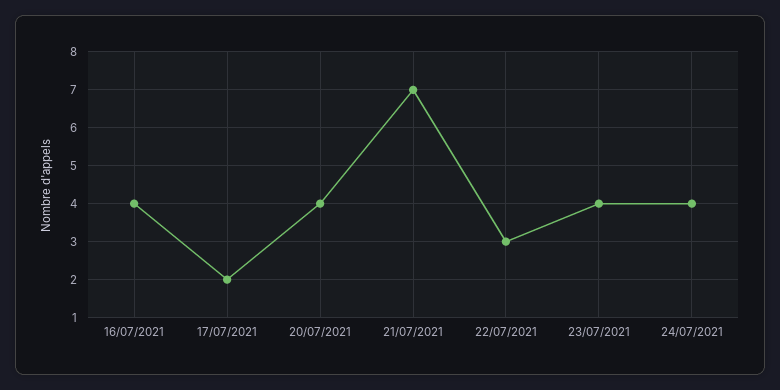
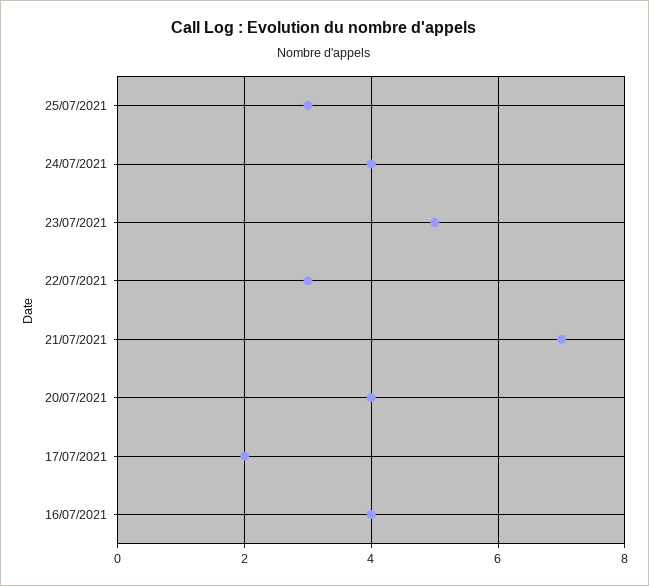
23/07/2021: 4 -> 5
25/07/2021: none -> 3

